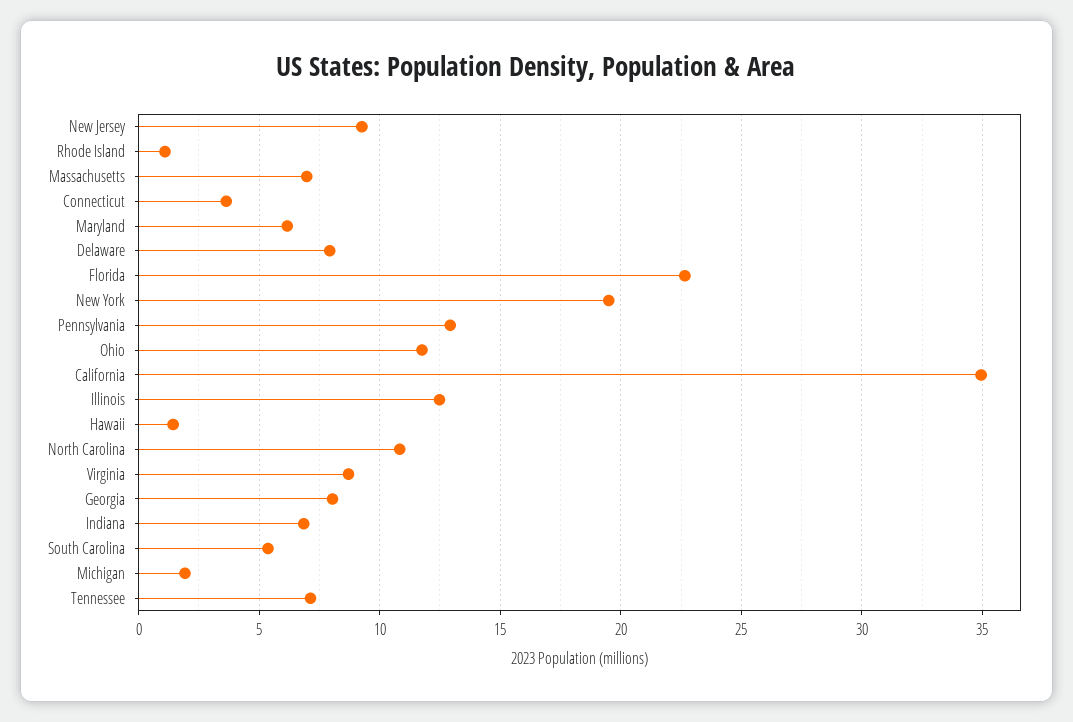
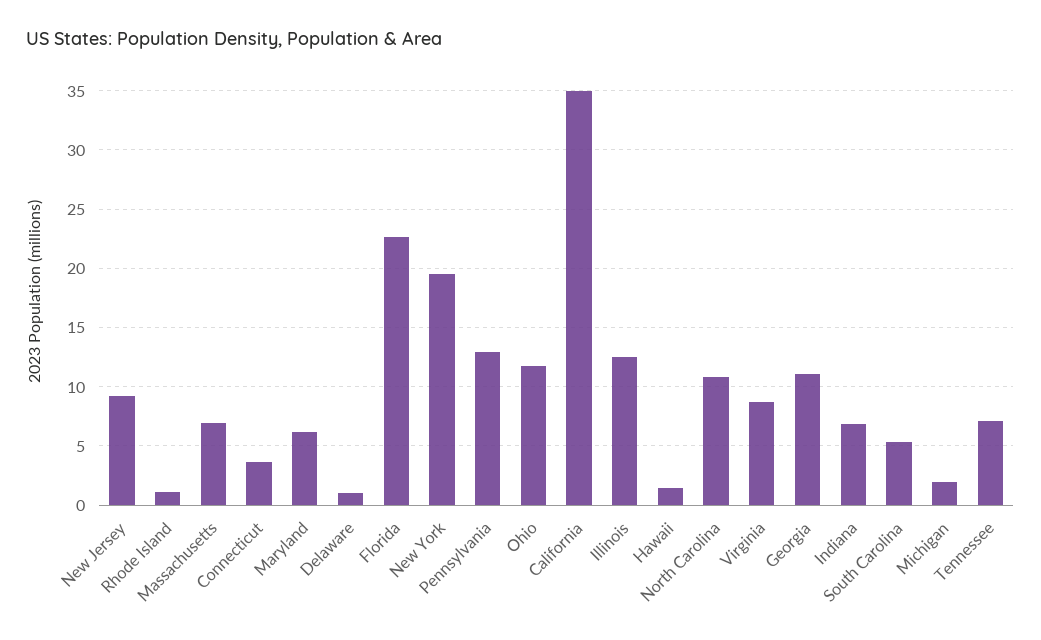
Delaware: 8 -> 1
Georgia: 8 -> 11

